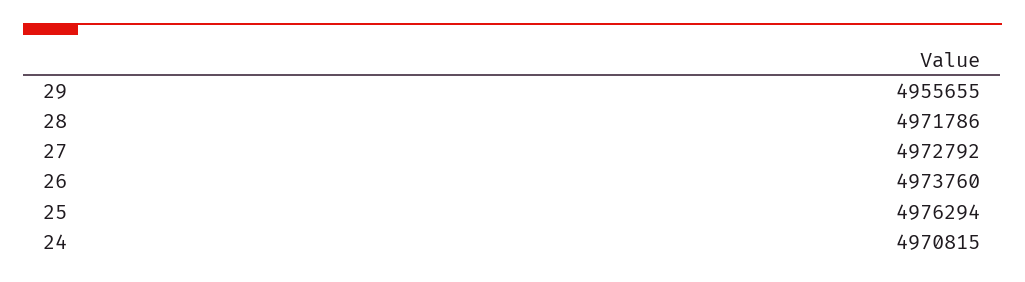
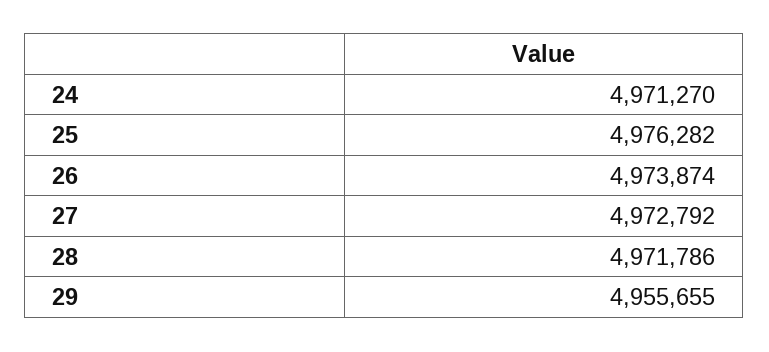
26: 4973760 -> 4973874
25: 4976294 -> 4976282
24: 4970815 -> 4971270

